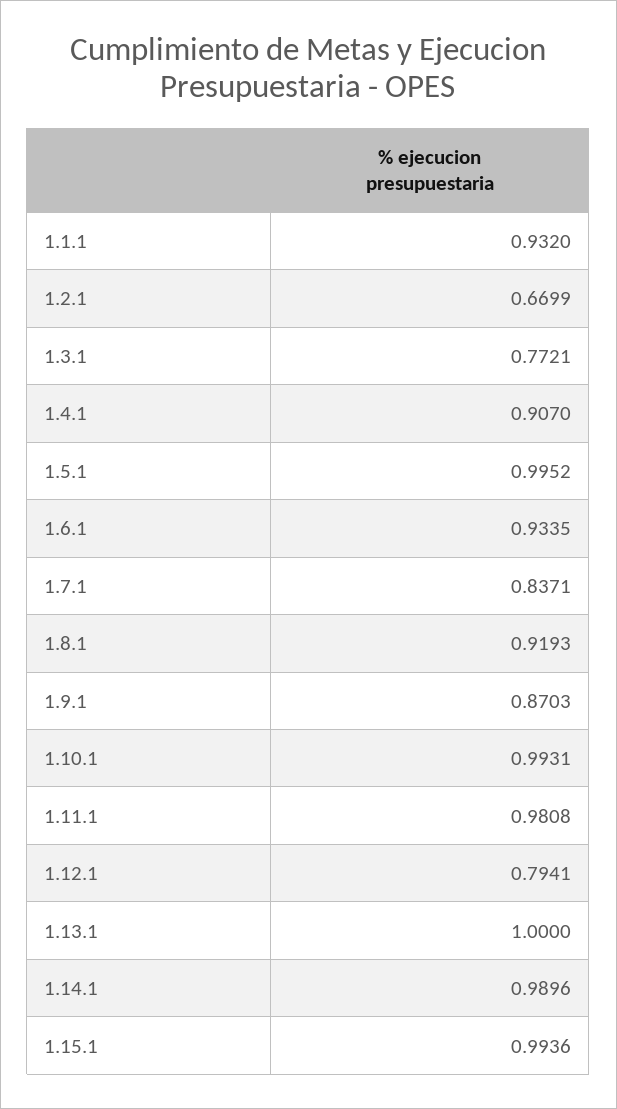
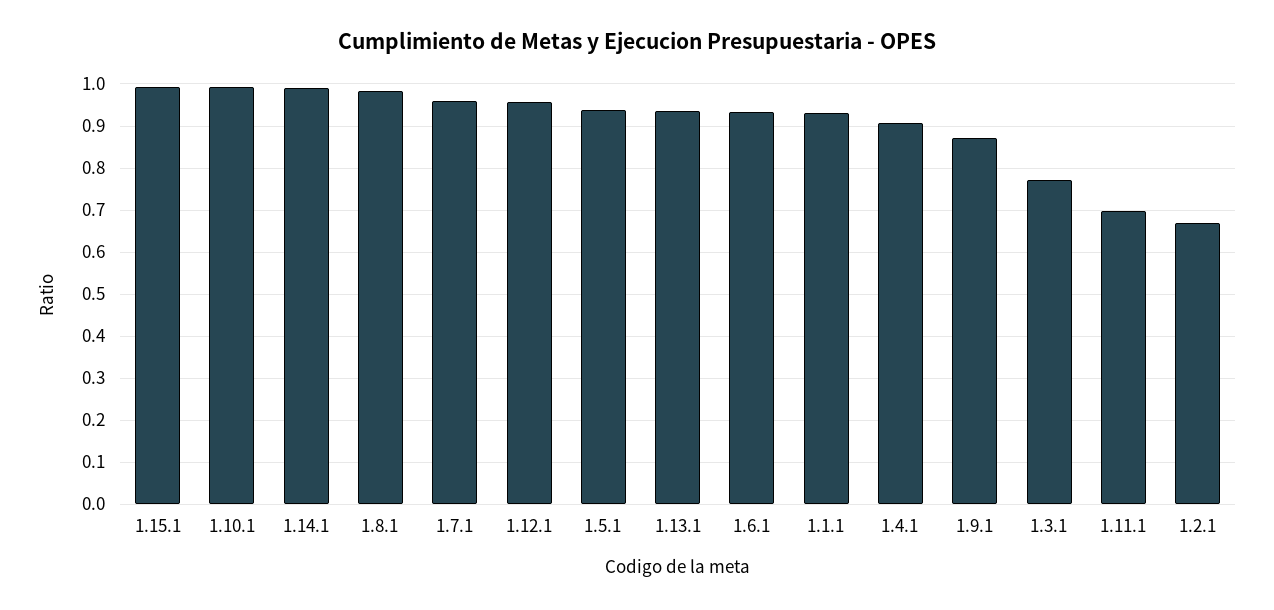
1.5.1: 0.9952 -> 0.94
1.7.1: 0.8371 -> 0.96
1.8.1: 0.9193 -> 0.98
1.11.1: 0.9808 -> 0.7
1.12.1: 0.7941 -> 0.96
1.13.1: 1 -> 0.94

